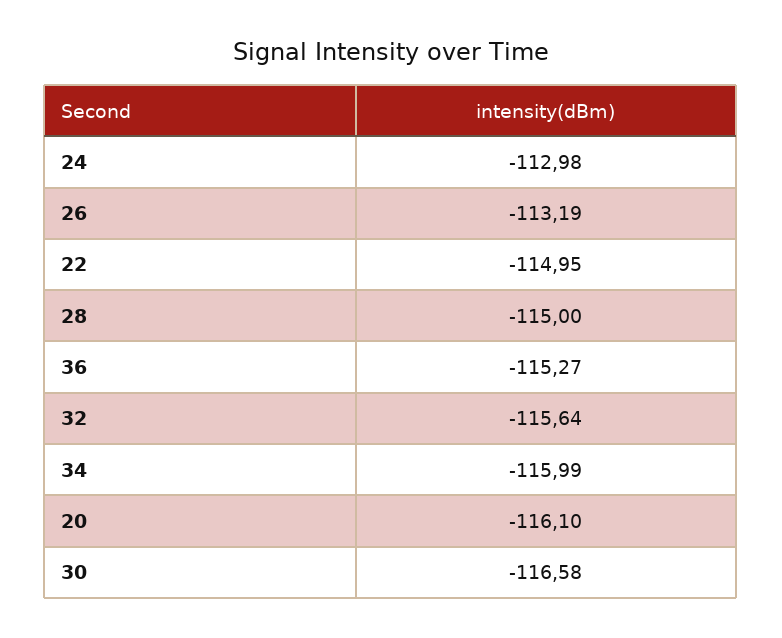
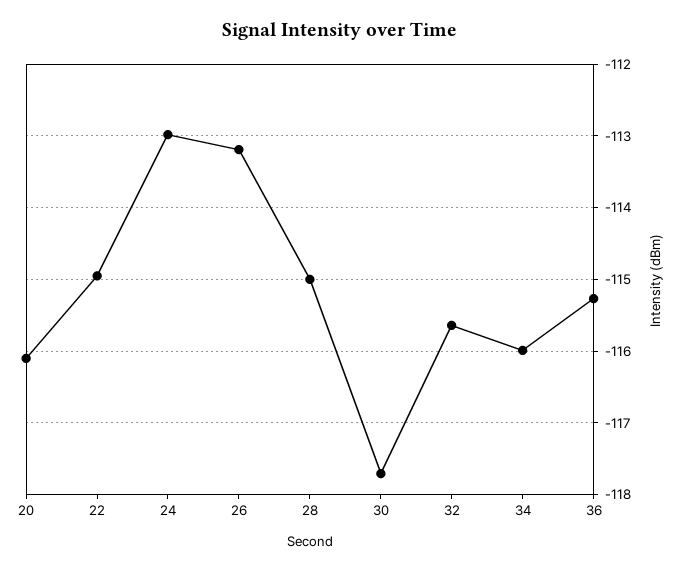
30: -116.58 -> -117.7

